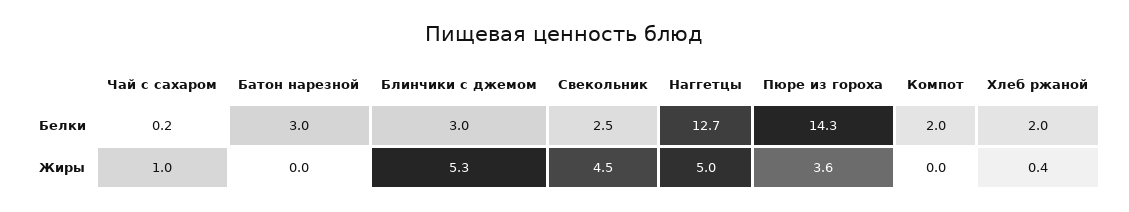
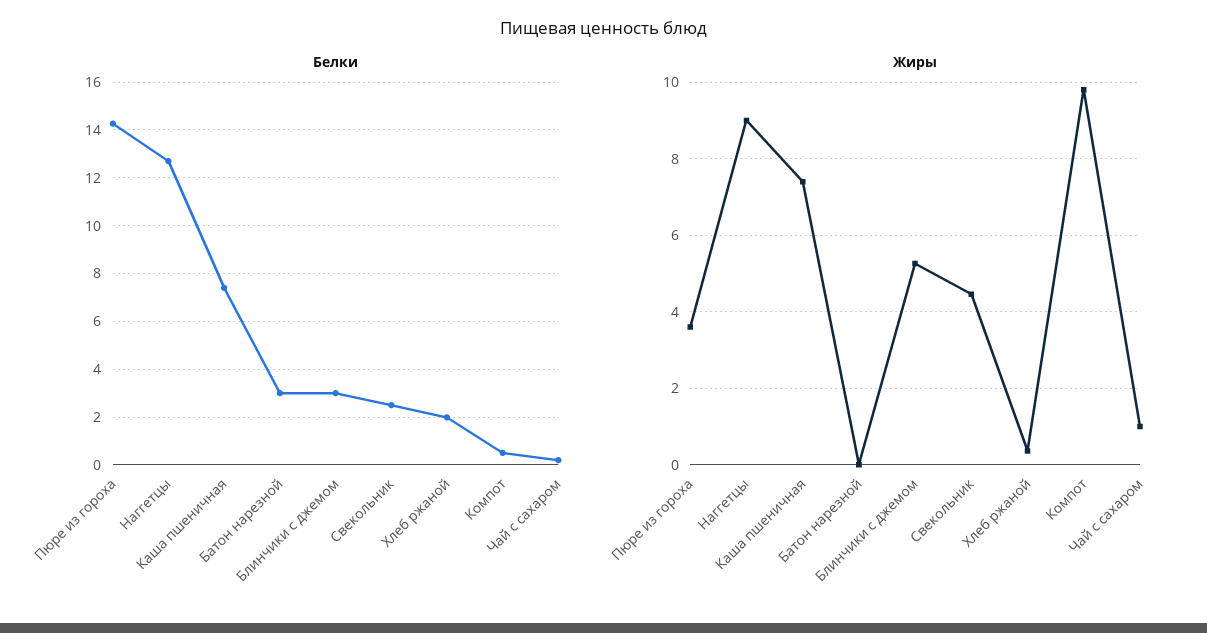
Белки, Компот: 2 -> 0.5
Жиры, Наггетцы: 5 -> 9
Жиры, Компот: 0 -> 9.8
Белки, Каша пшеничная: none -> 7.5
Жиры, Каша пшеничная: none -> 7.4

